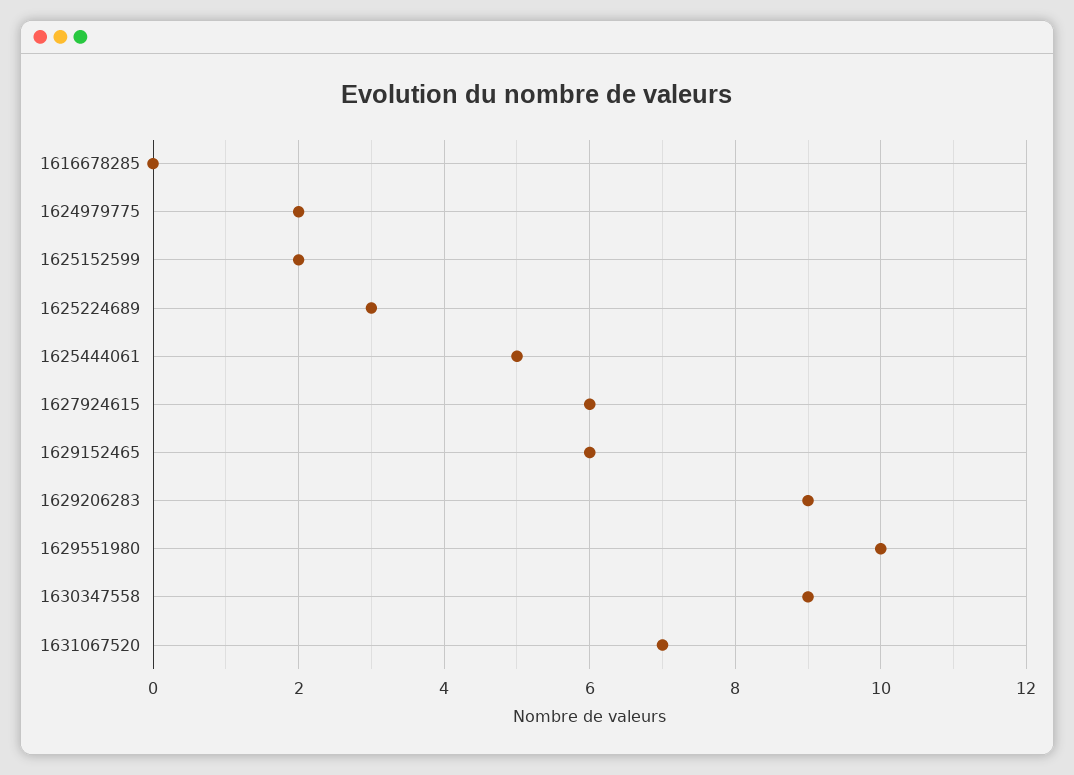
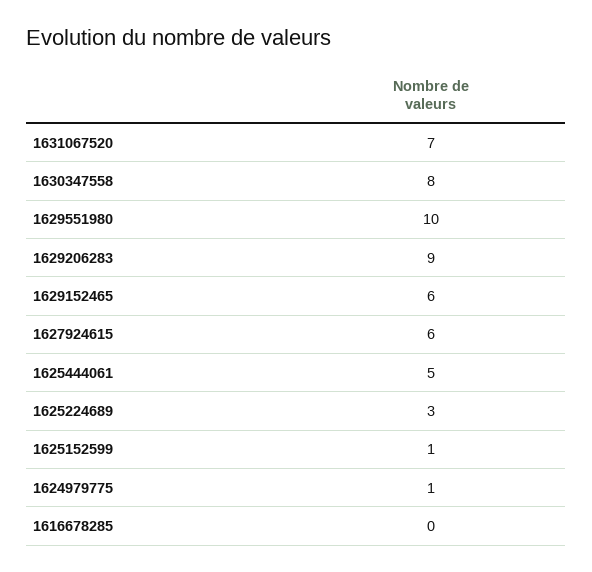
1624979775: 2 -> 1
1625152599: 2 -> 1
1630347558: 9 -> 8

